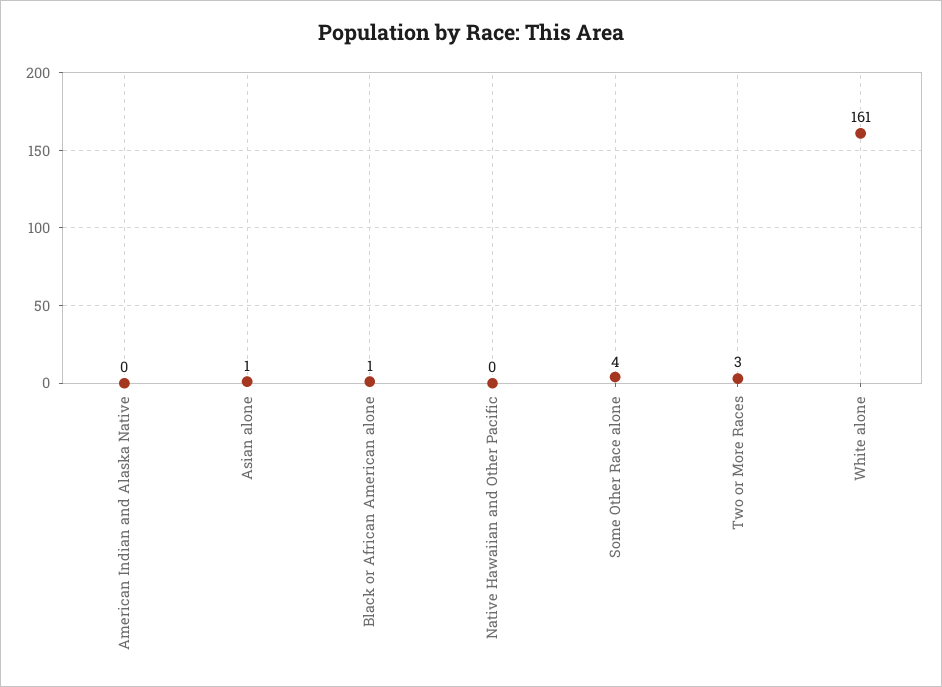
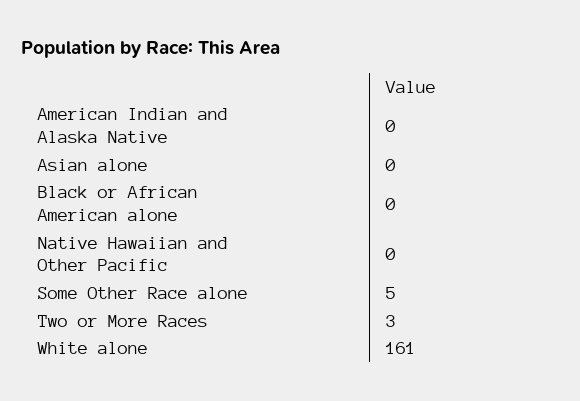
Asian alone: 1 -> 0
Black or African American alone: 1 -> 0
Some Other Race alone: 4 -> 5

